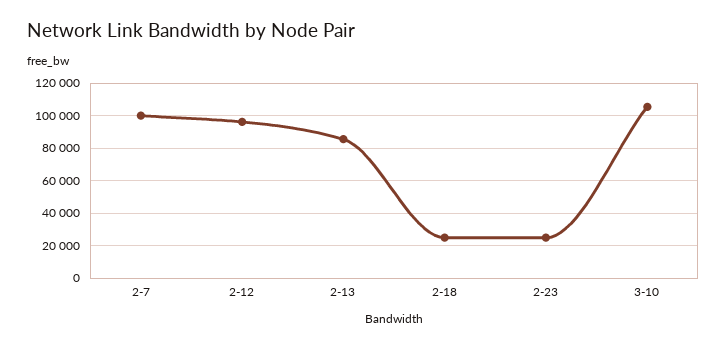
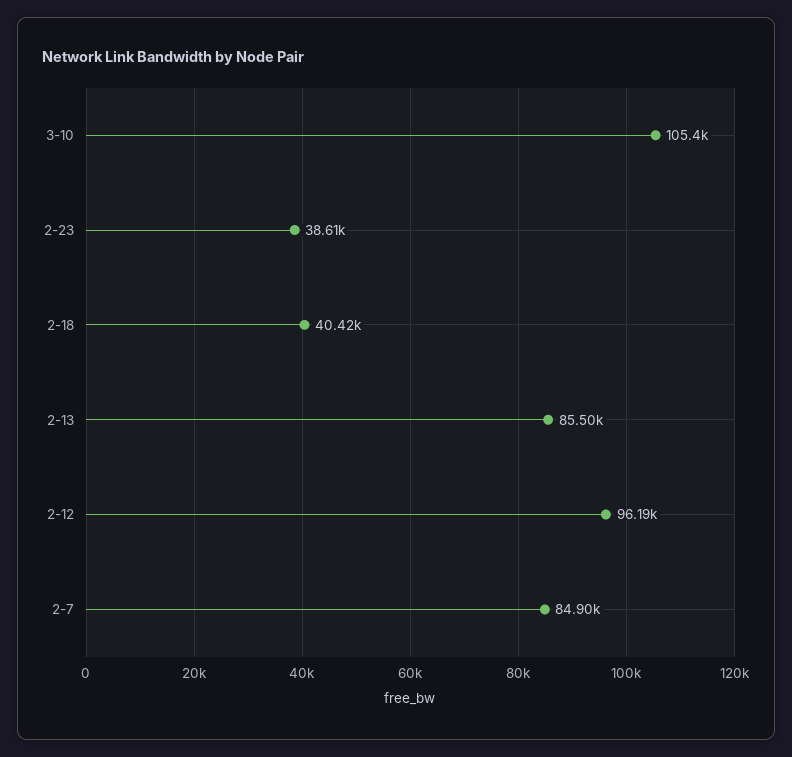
2-7: 100000 -> 84900
2-18: 25000 -> 40420
2-23: 25000 -> 38610

